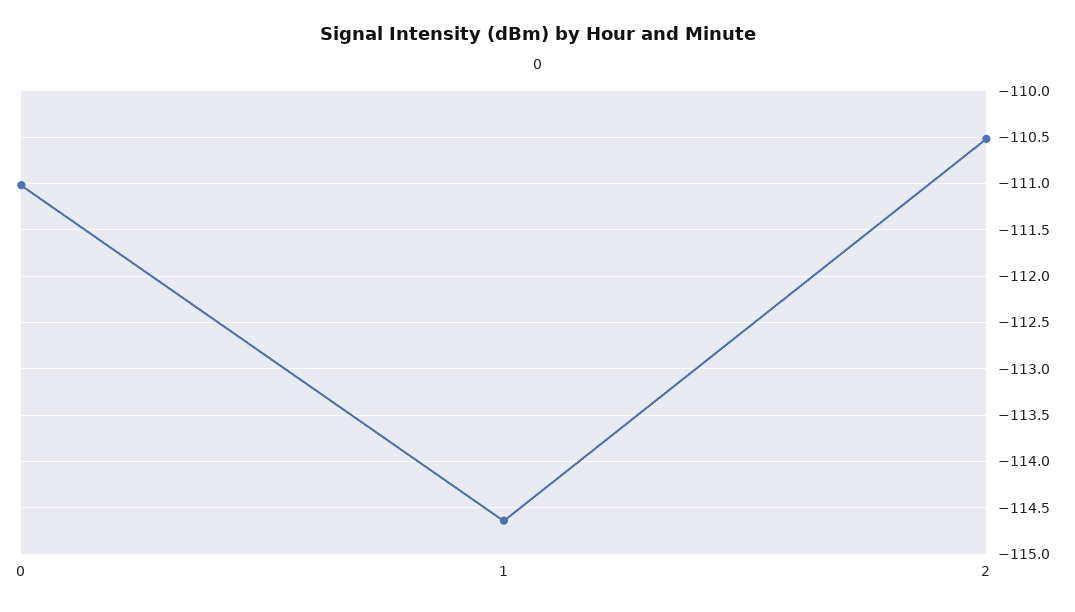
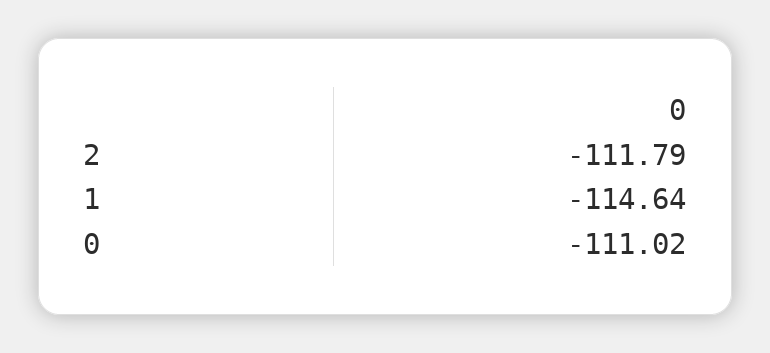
2: -110.5 -> -111.79

